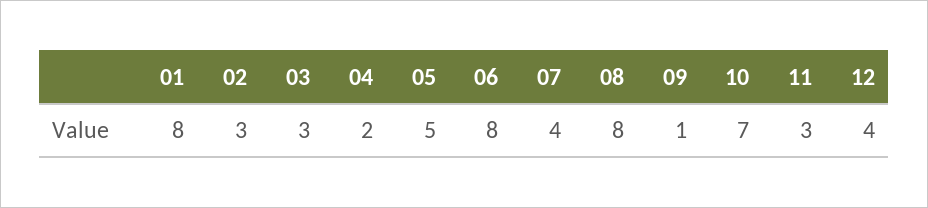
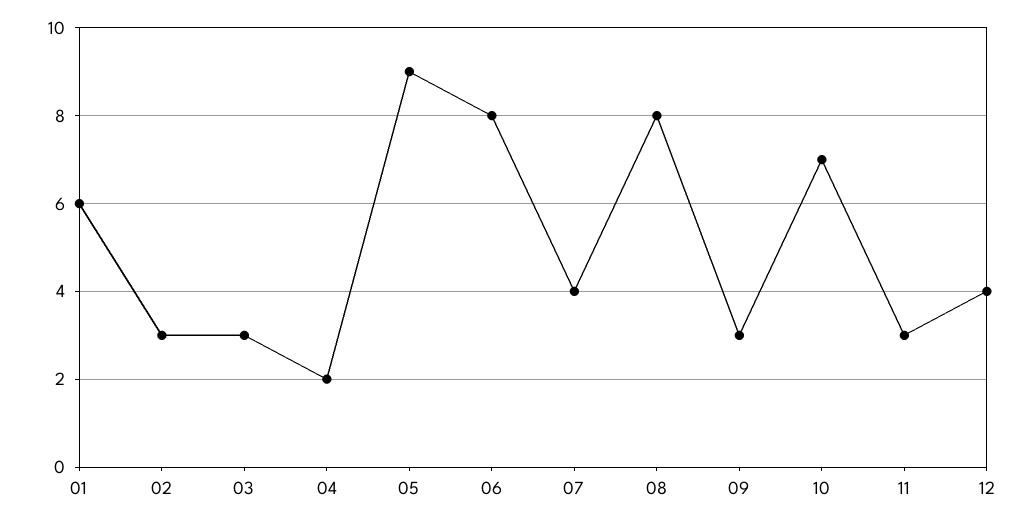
01: 8 -> 6
05: 5 -> 9
09: 1 -> 3

